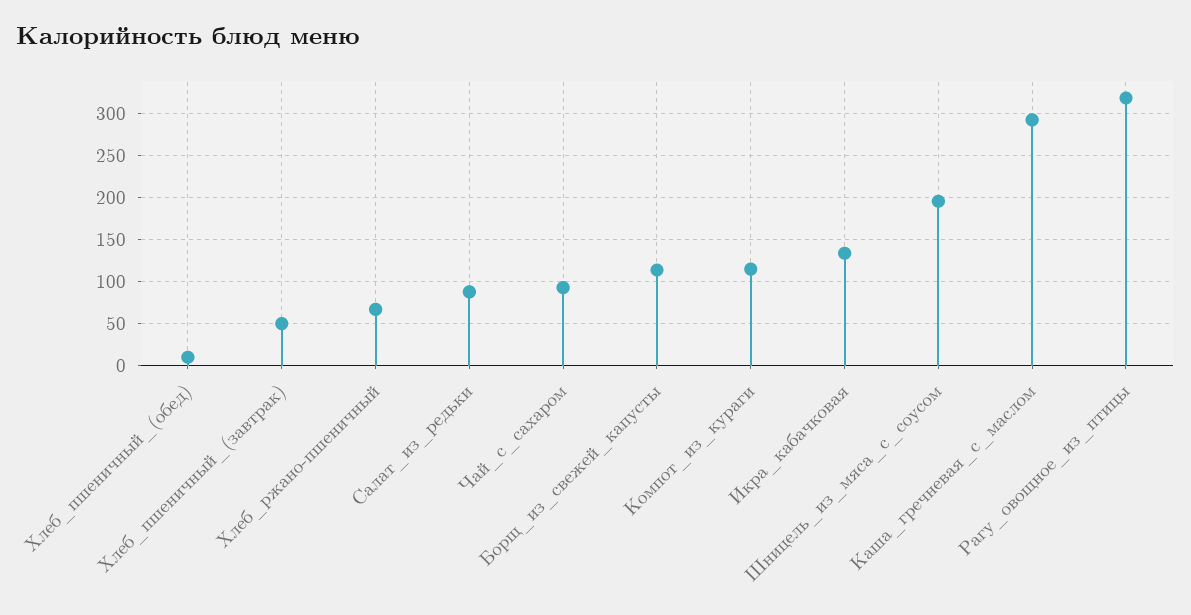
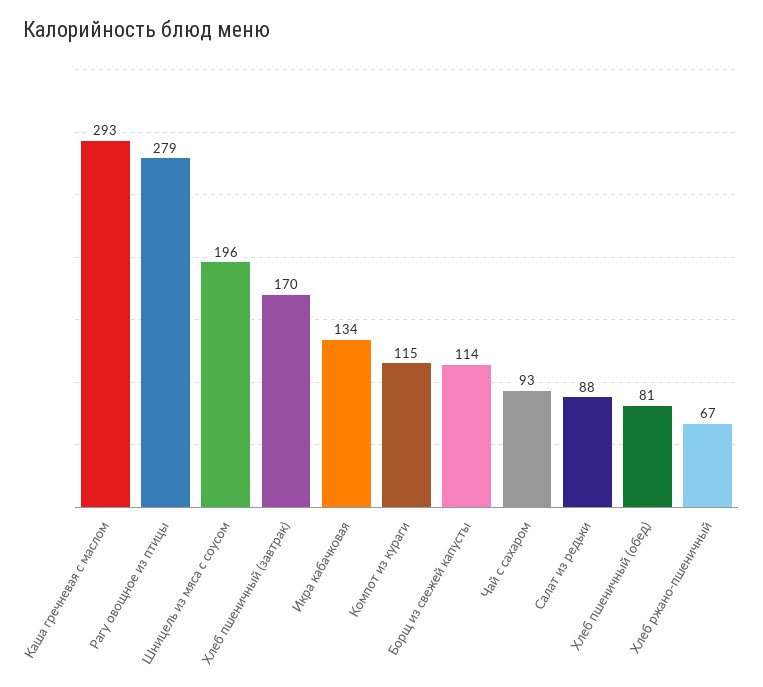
Хлеб_пшеничный_(обед): 10 -> 81
Хлеб_пшеничный_(завтрак): 50 -> 170
Рагу_овощное_из_птицы: 320 -> 279

